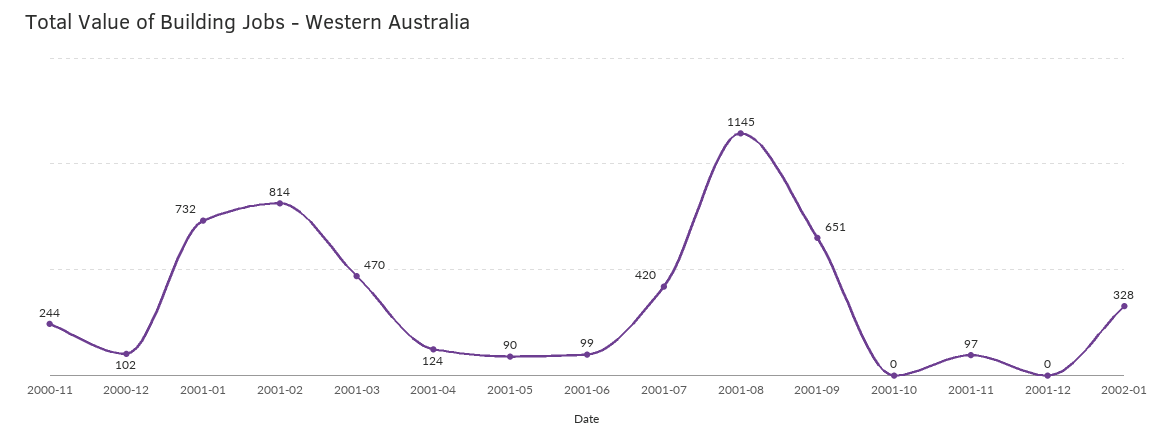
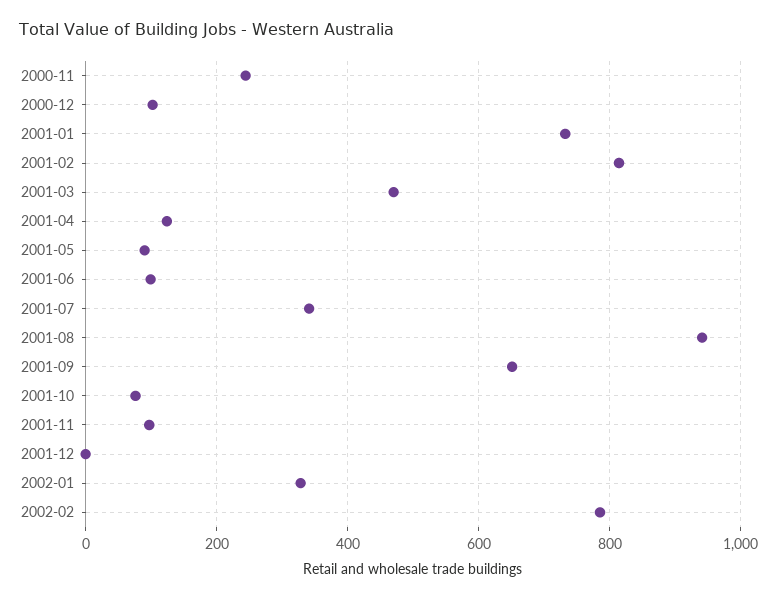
2001-07: 420 -> 340
2001-08: 1145 -> 940
2001-10: 0 -> 80
2002-02: none -> 780

